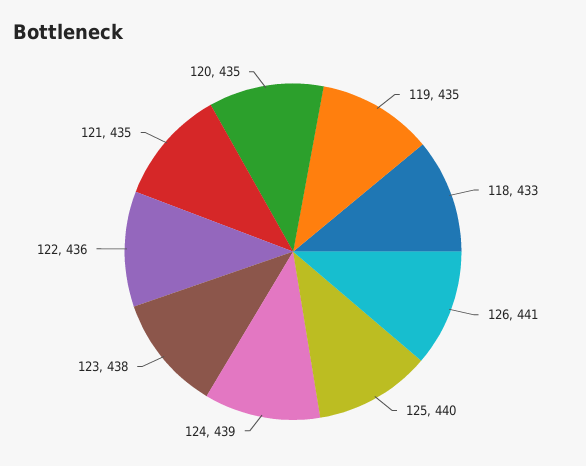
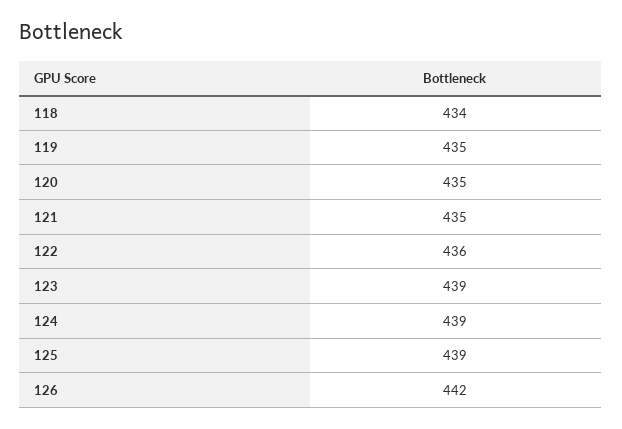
118: 433 -> 434
126: 441 -> 442
125: 440 -> 439
123: 438 -> 439

